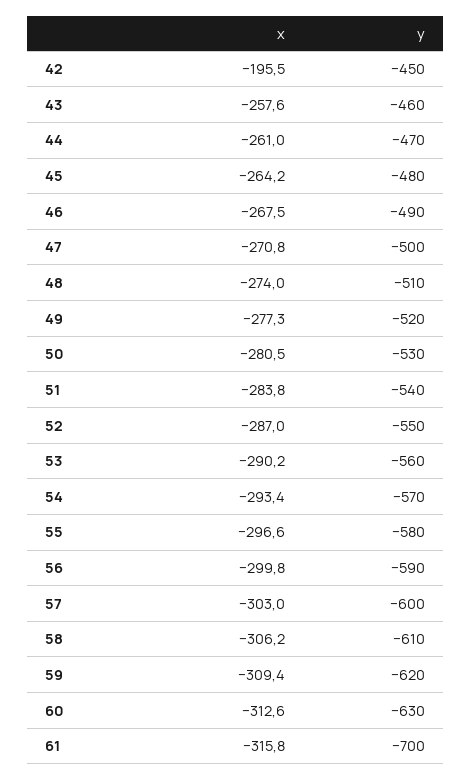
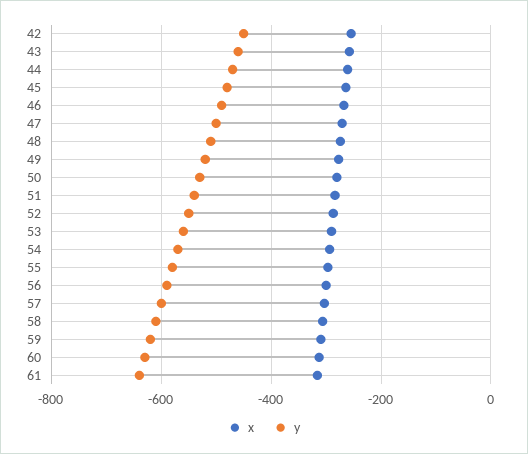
x, 42: -195.5 -> -260
y, 61: -700 -> -640

